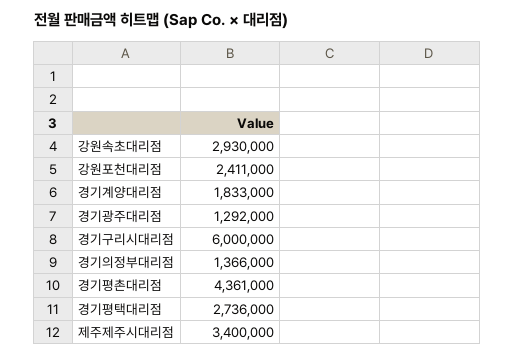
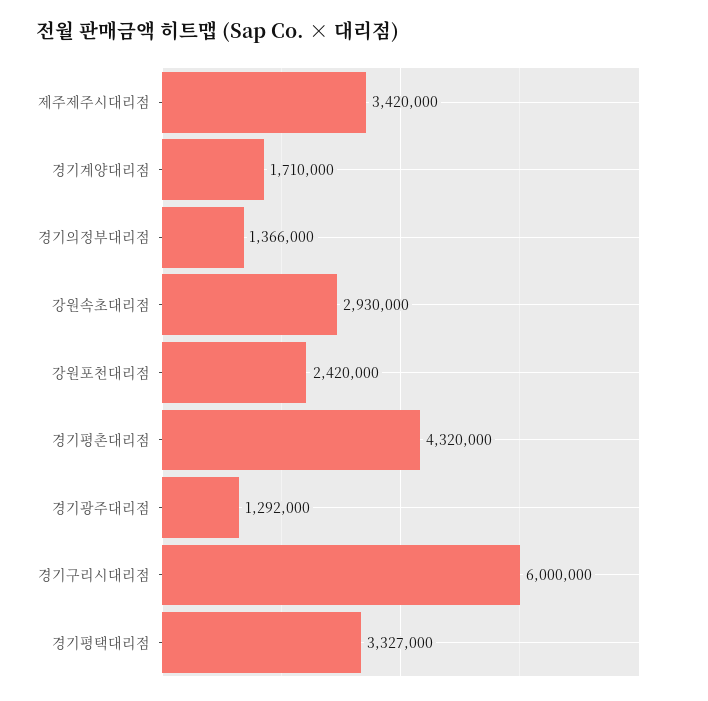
강원포천대리점: 2411000 -> 2420000
경기계양대리점: 1833000 -> 1710000
경기평촌대리점: 4361000 -> 4320000
경기평택대리점: 2736000 -> 3327000
제주제주시대리점: 3400000 -> 3420000

